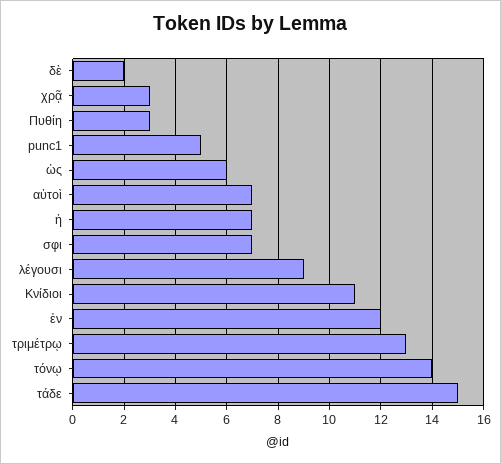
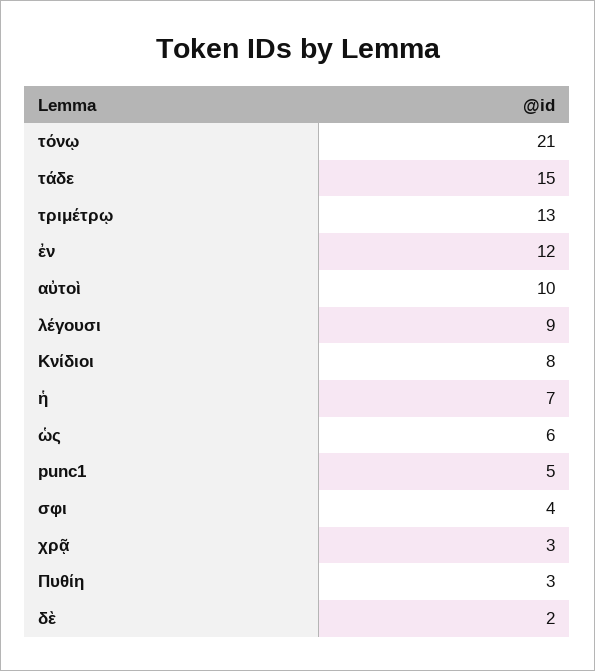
αὐτοὶ: 7 -> 10
σφι: 7 -> 4
Κνίδιοι: 11 -> 8
τόνῳ: 14 -> 21

